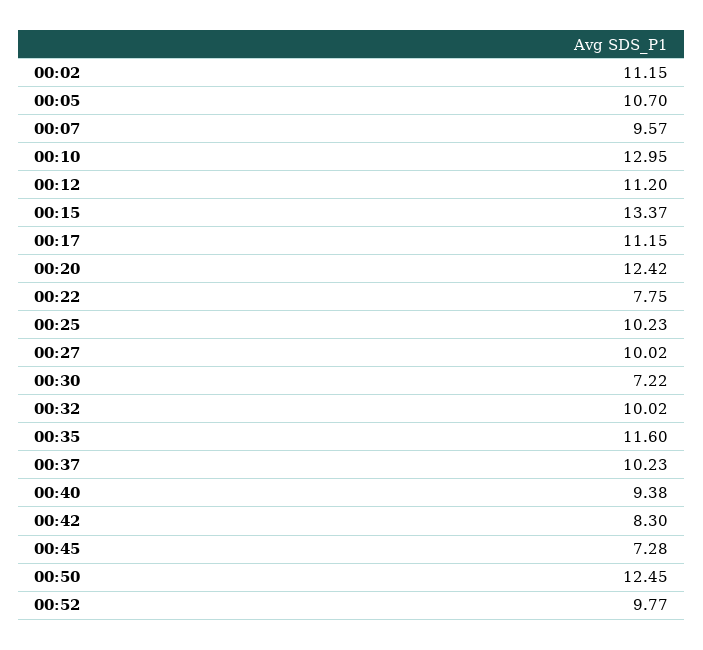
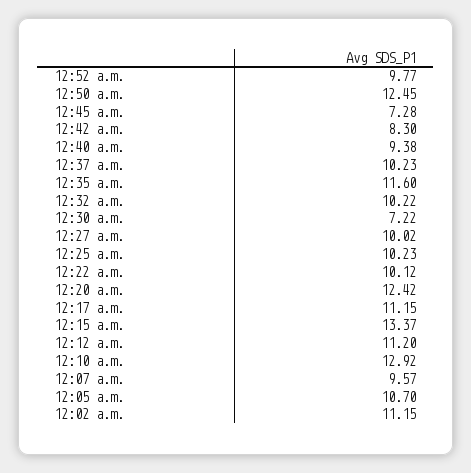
00:10: 12.95 -> 12.92
00:22: 7.75 -> 10.12
00:32: 10.02 -> 10.22

